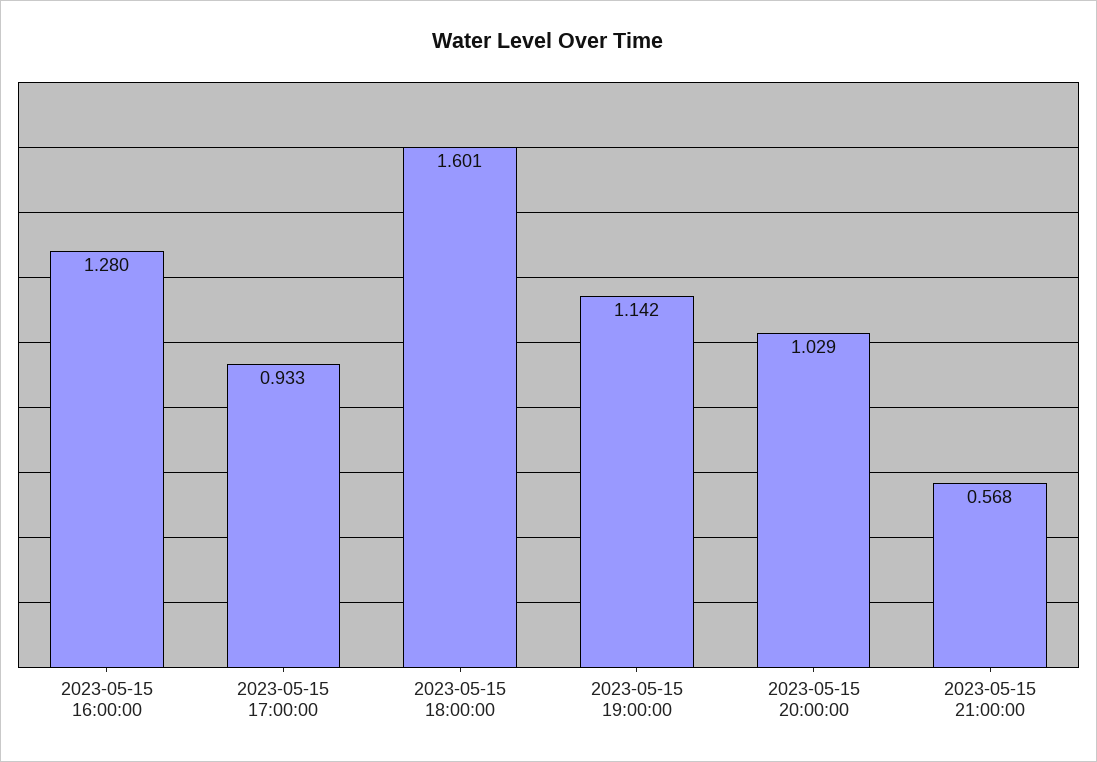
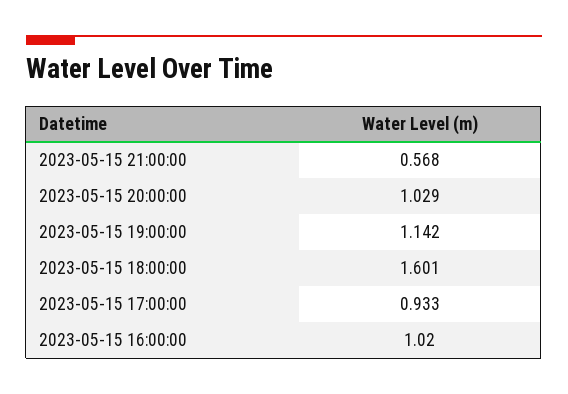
2023-05-15 16:00:00: 1.28 -> 1.02

